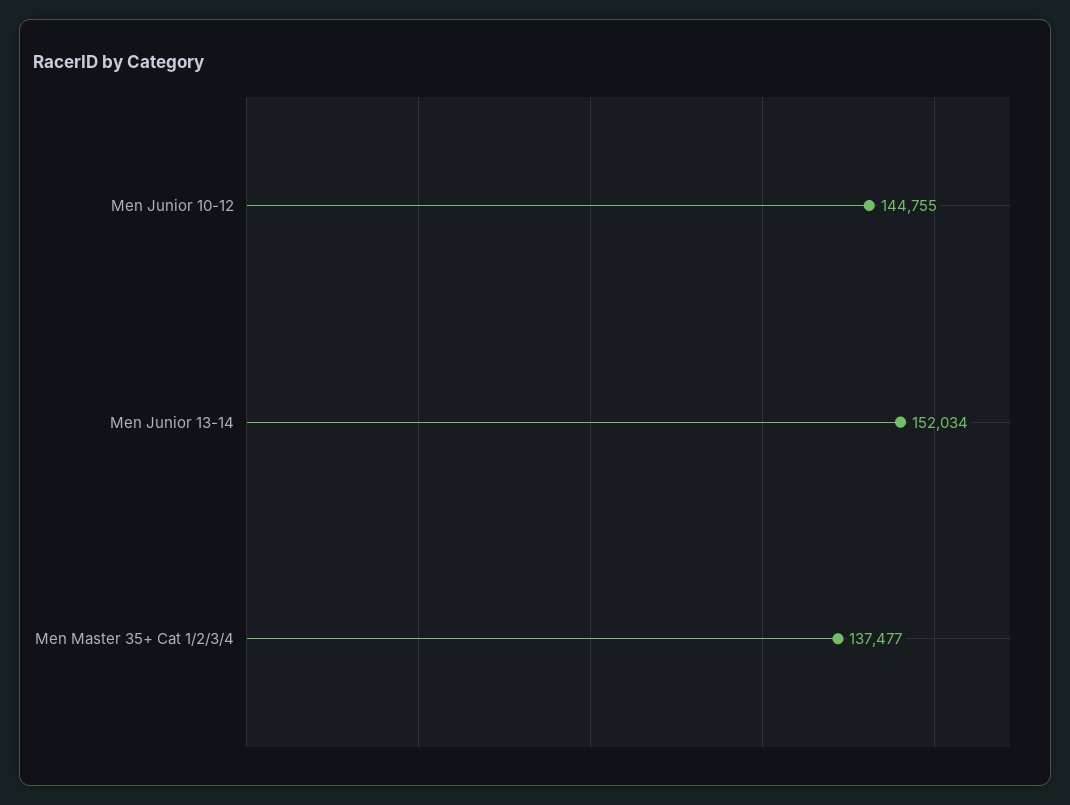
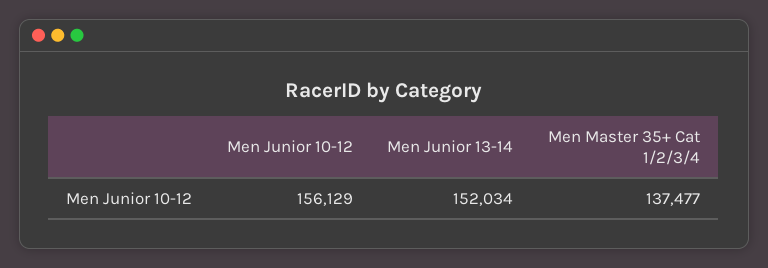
Men Junior 10-12: 144755 -> 156129

